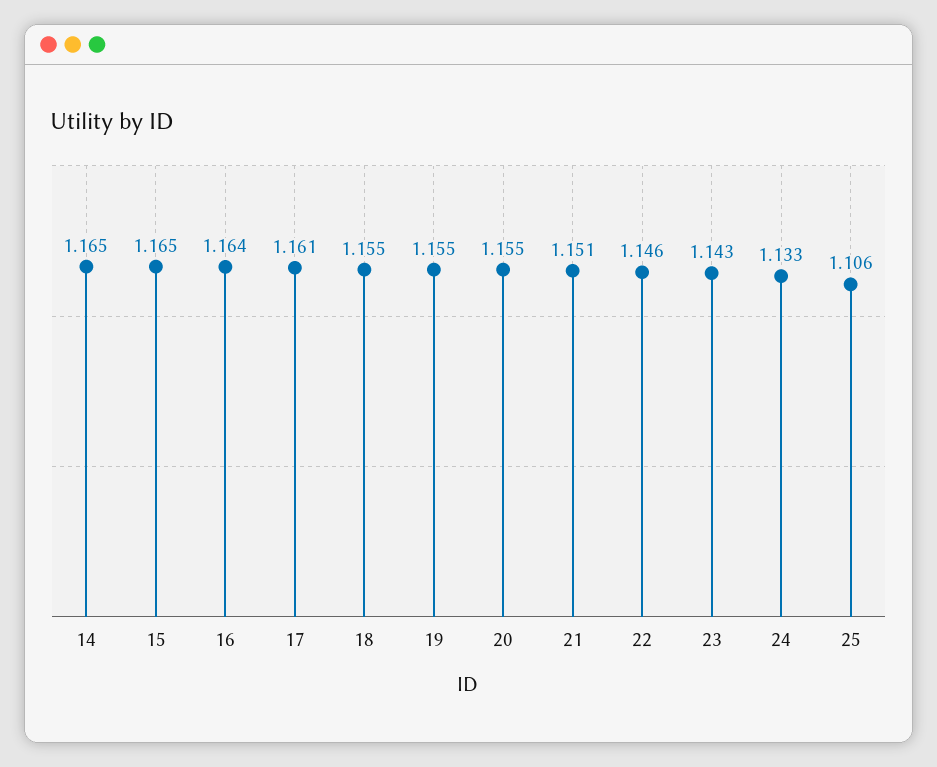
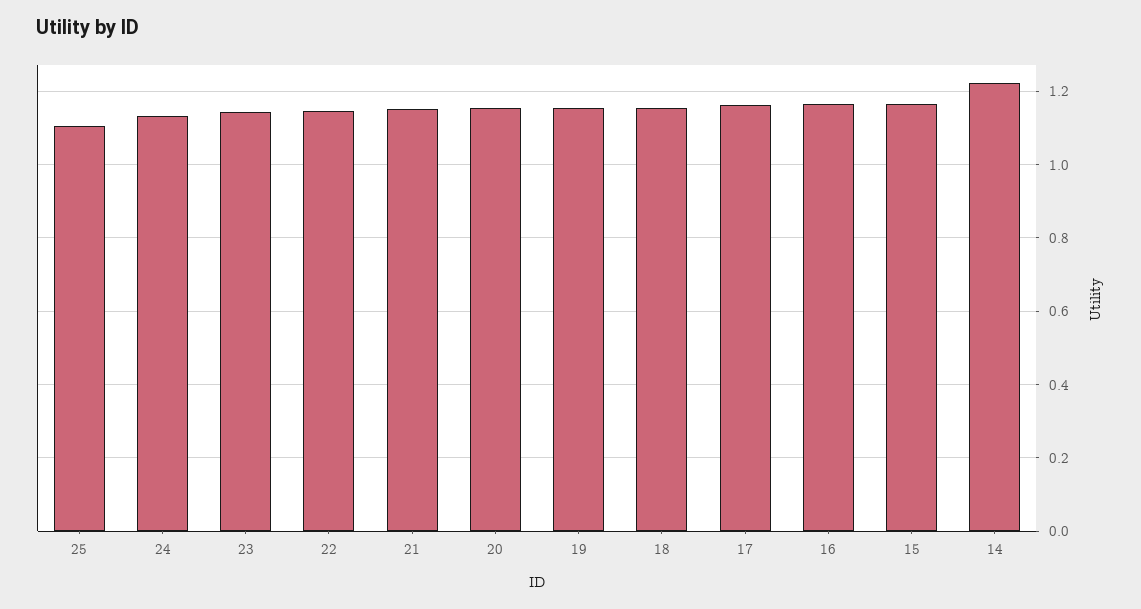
14: 1.165 -> 1.22

